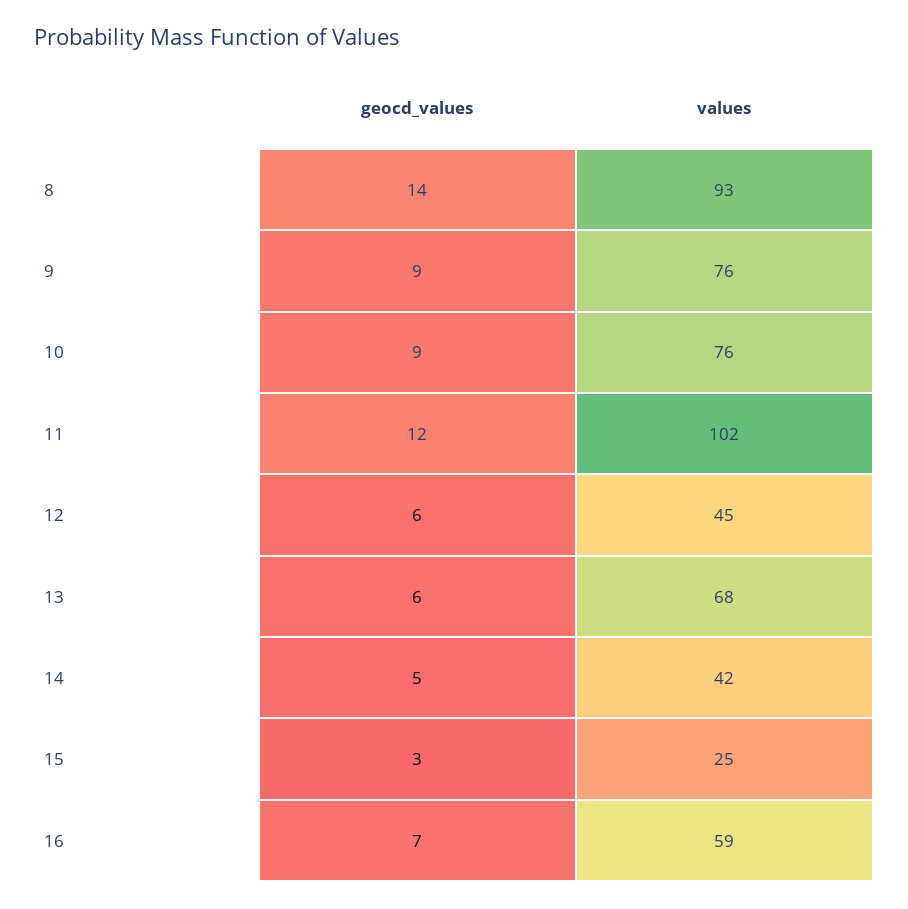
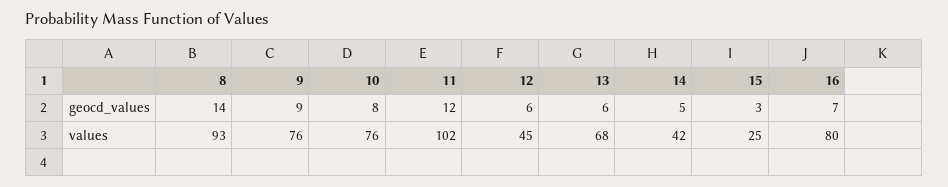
geocd_values, 10: 9 -> 8
values, 16: 59 -> 80

